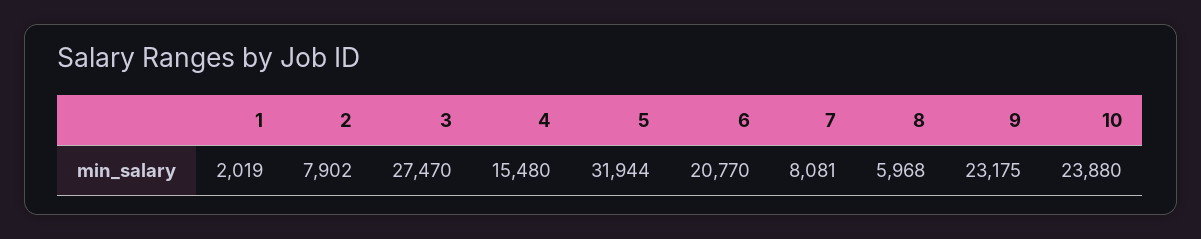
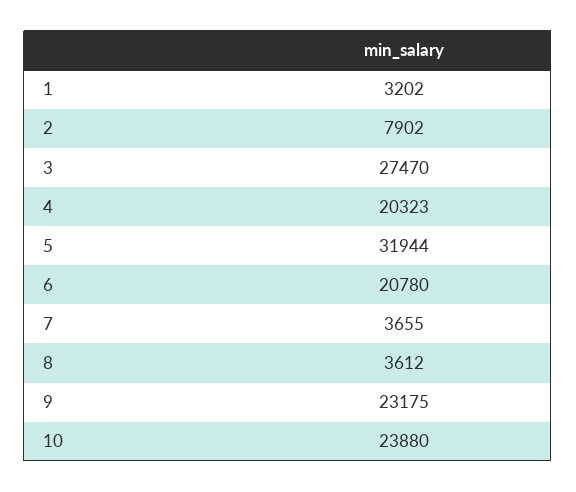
1: 2019 -> 3202
4: 15480 -> 20323
6: 20770 -> 20780
7: 8081 -> 3655
8: 5968 -> 3612

